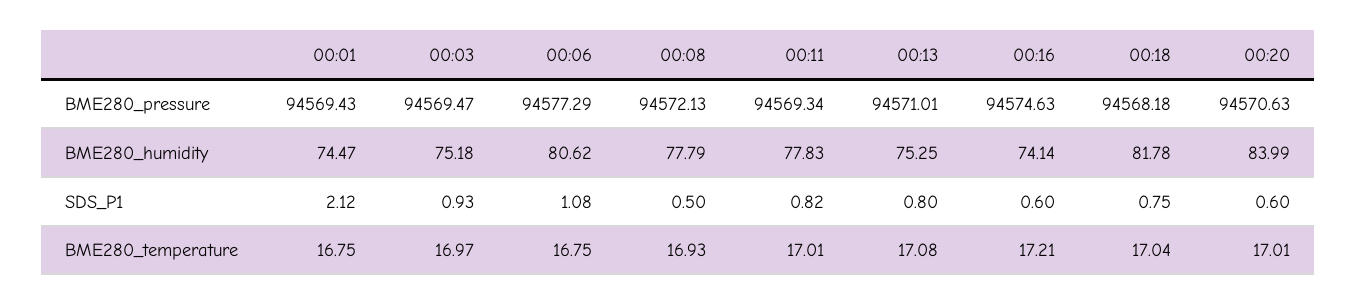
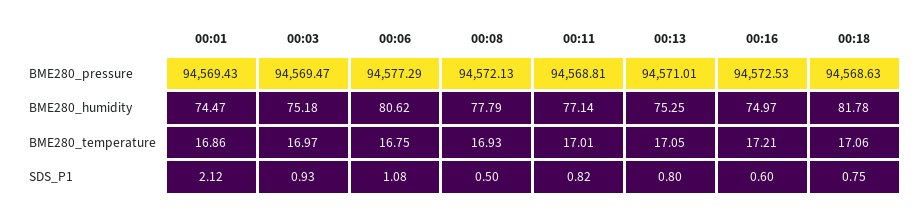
00:11, BME280_pressure: 94569.34 -> 94568.81
00:16, BME280_pressure: 94574.63 -> 94572.53
00:18, BME280_pressure: 94568.18 -> 94568.63
00:20, BME280_pressure: 94570.63 -> none
00:11, BME280_humidity: 77.83 -> 77.14
00:16, BME280_humidity: 74.14 -> 74.97
00:20, BME280_humidity: 83.99 -> none
00:20, SDS_P1: 0.6 -> none
00:01, BME280_temperature: 16.75 -> 16.86
00:13, BME280_temperature: 17.08 -> 17.05
00:18, BME280_temperature: 17.04 -> 17.06
00:20, BME280_temperature: 17.01 -> none

